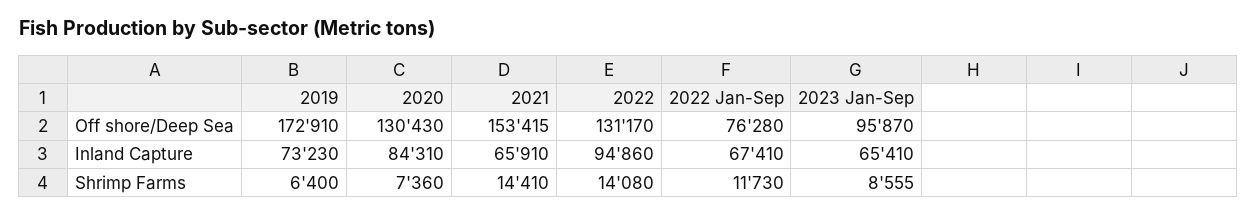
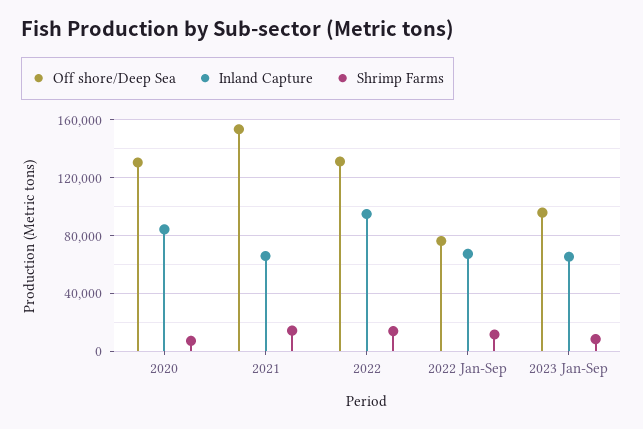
Off shore/Deep Sea, 2019: 172910 -> none
Inland Capture, 2019: 73230 -> none
Shrimp Farms, 2019: 6400 -> none

